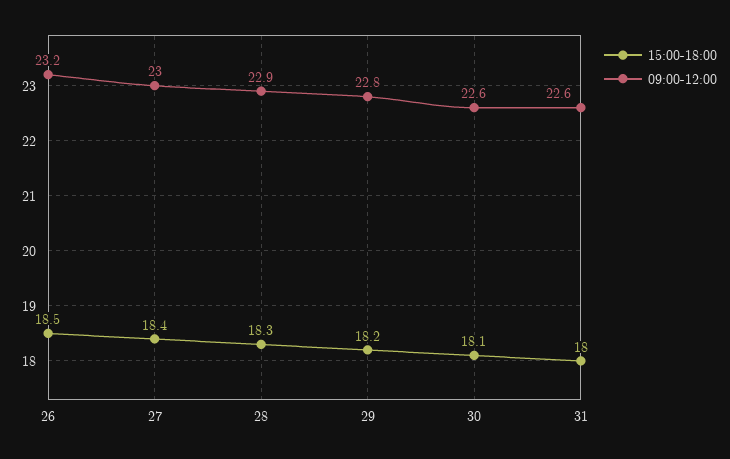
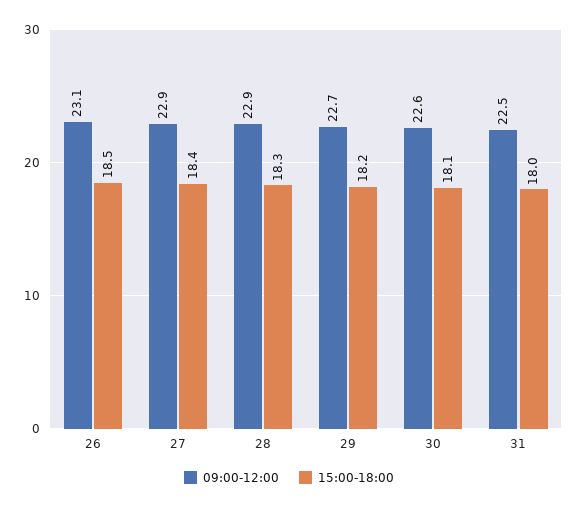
09:00-12:00, 26: 23.2 -> 23.1
09:00-12:00, 27: 23 -> 22.9
09:00-12:00, 29: 22.8 -> 22.7
09:00-12:00, 31: 22.6 -> 22.5

